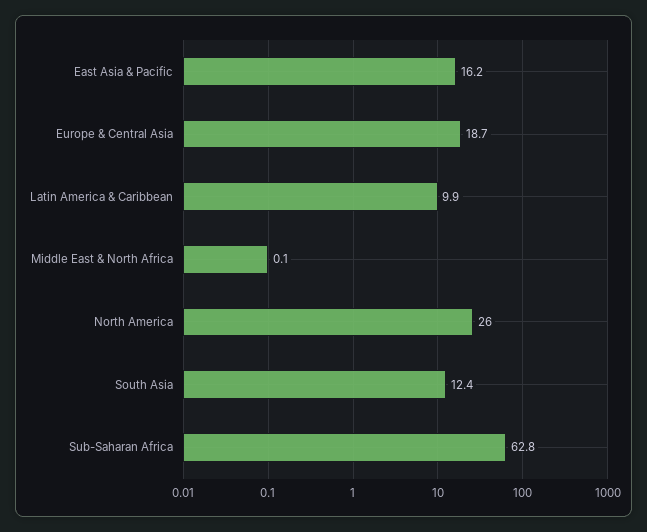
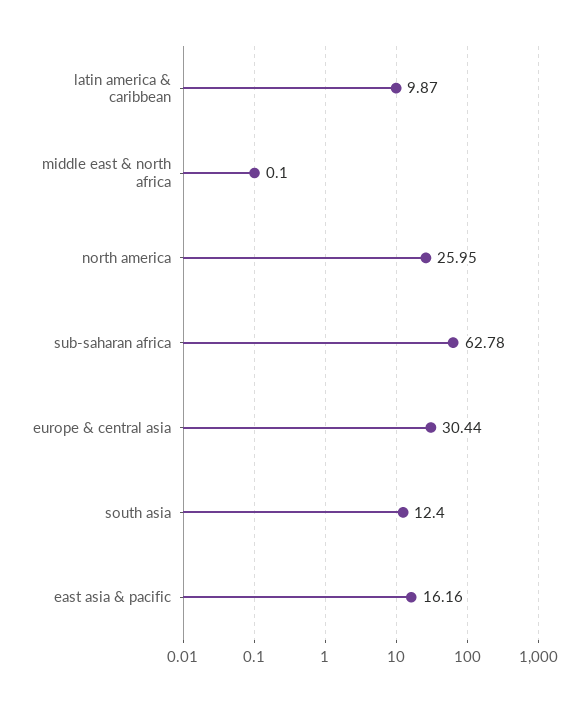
Europe & Central Asia: 18.7 -> 30.44

